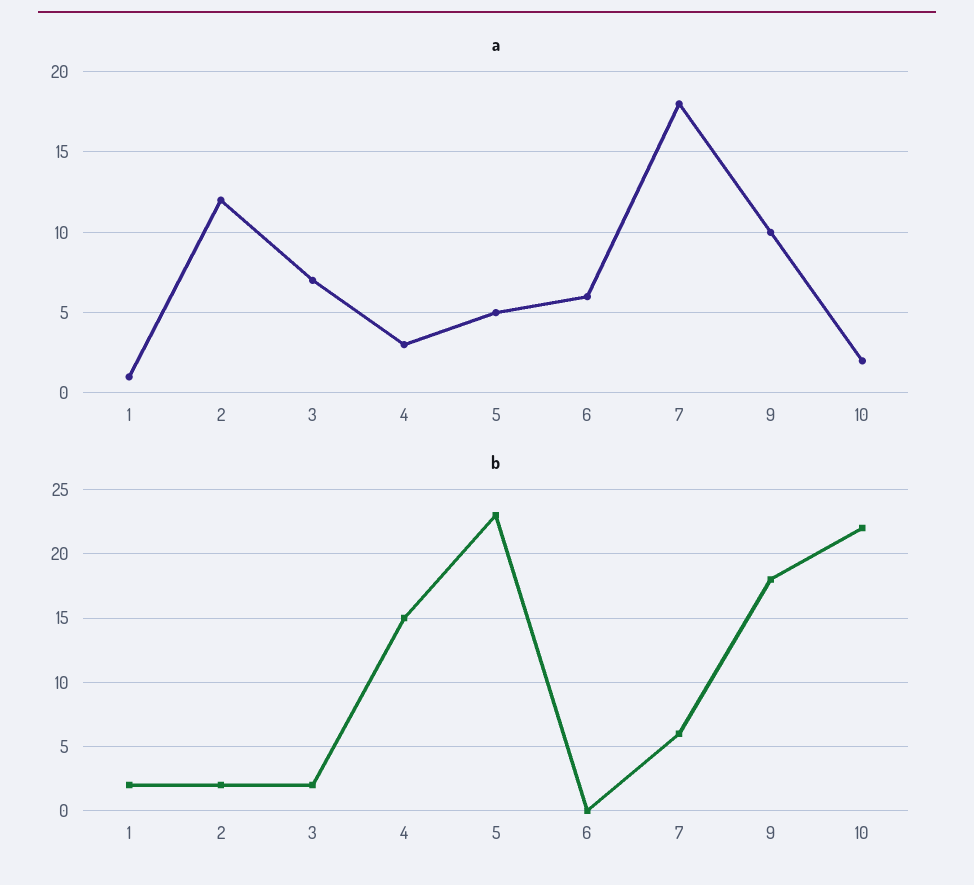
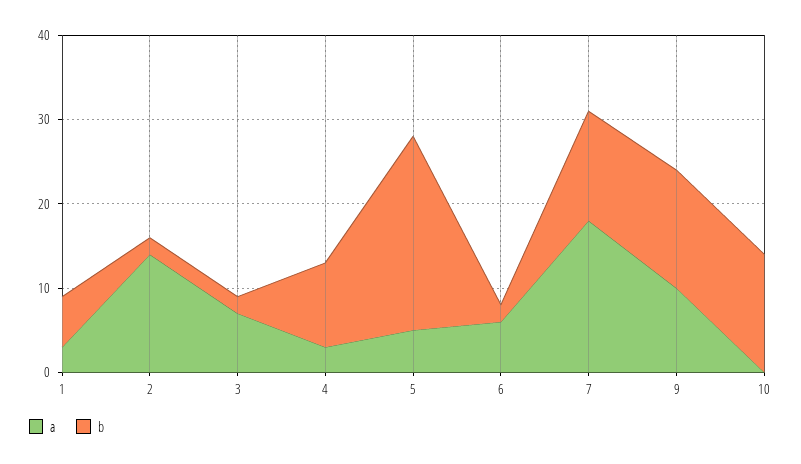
a, 1: 1 -> 3
a, 2: 12 -> 14
a, 10: 2 -> 0
b, 1: 2 -> 6
b, 4: 15 -> 10
b, 6: 0 -> 2
b, 7: 6 -> 13
b, 9: 18 -> 14
b, 10: 22 -> 14

